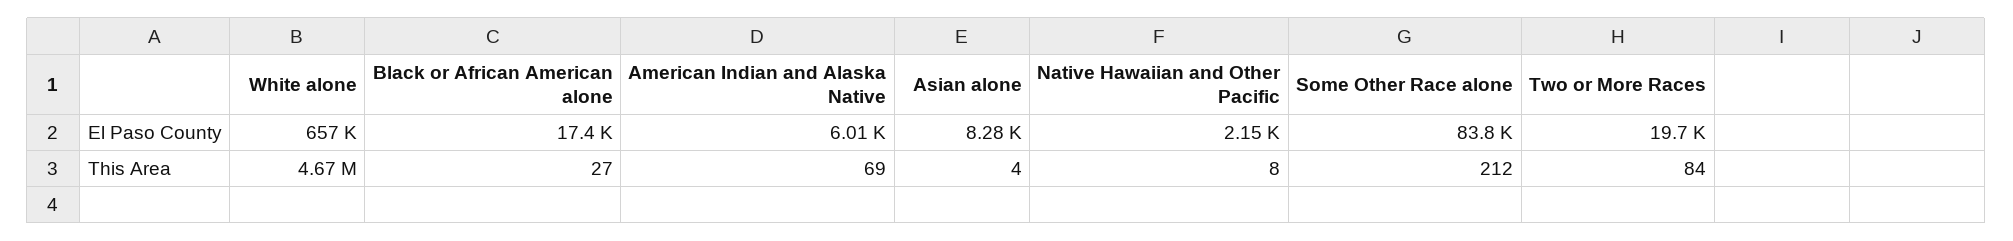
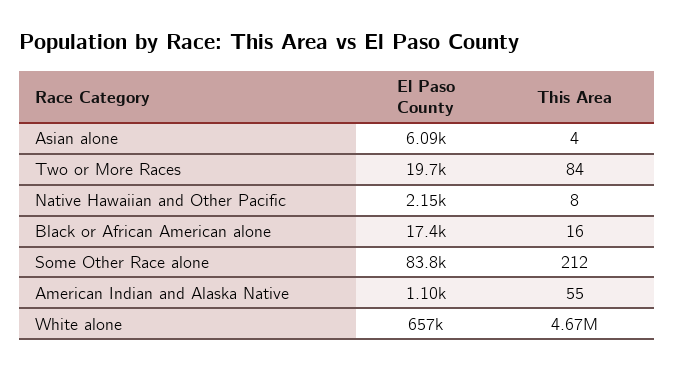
American Indian and Alaska Native, El Paso County: 6010 -> 1100
Asian alone, El Paso County: 8280 -> 6090
Black or African American alone, This Area: 27 -> 16
American Indian and Alaska Native, This Area: 69 -> 55

